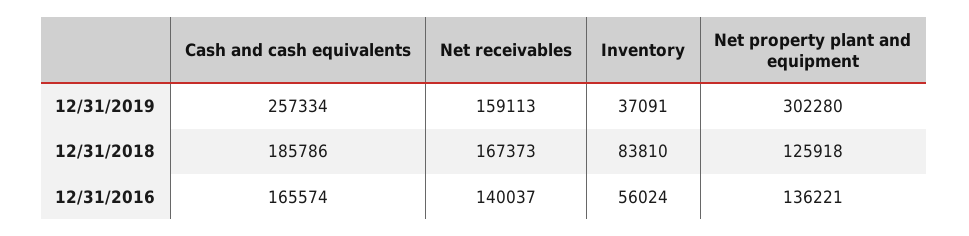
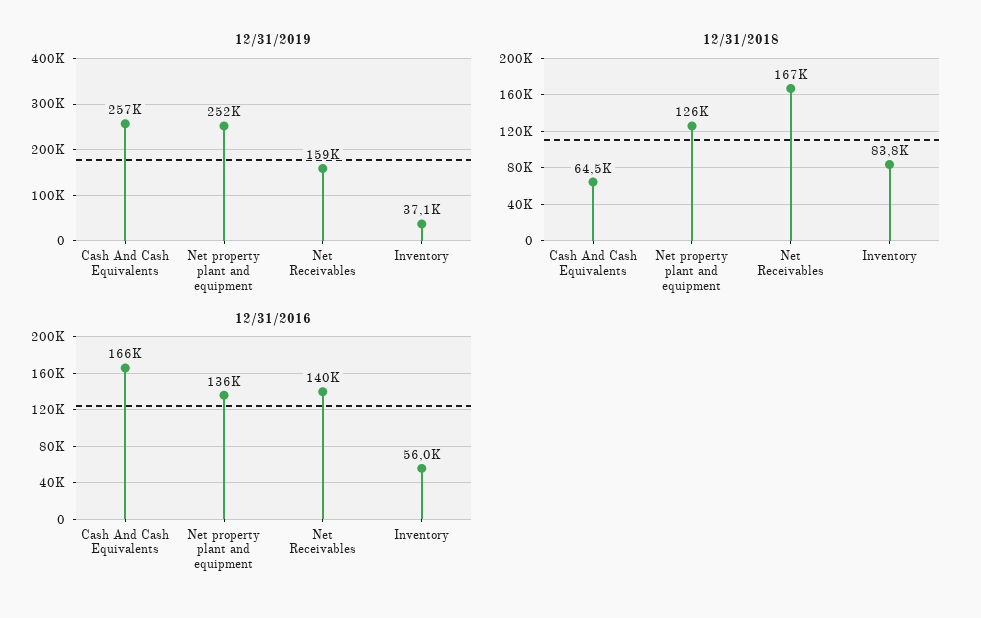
12/31/2019, Net property plant and equipment: 302280 -> 252000
12/31/2018, Cash and cash equivalents: 185786 -> 64500

